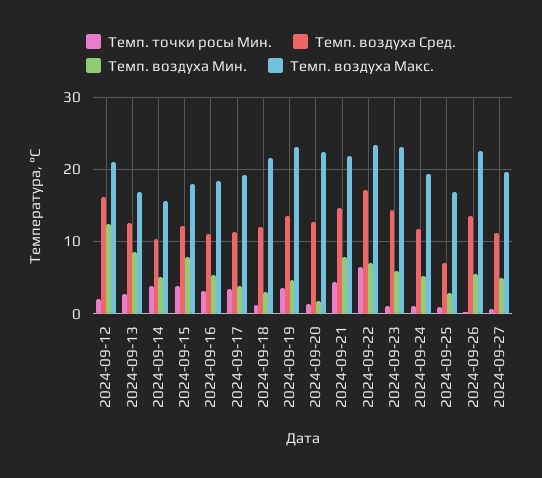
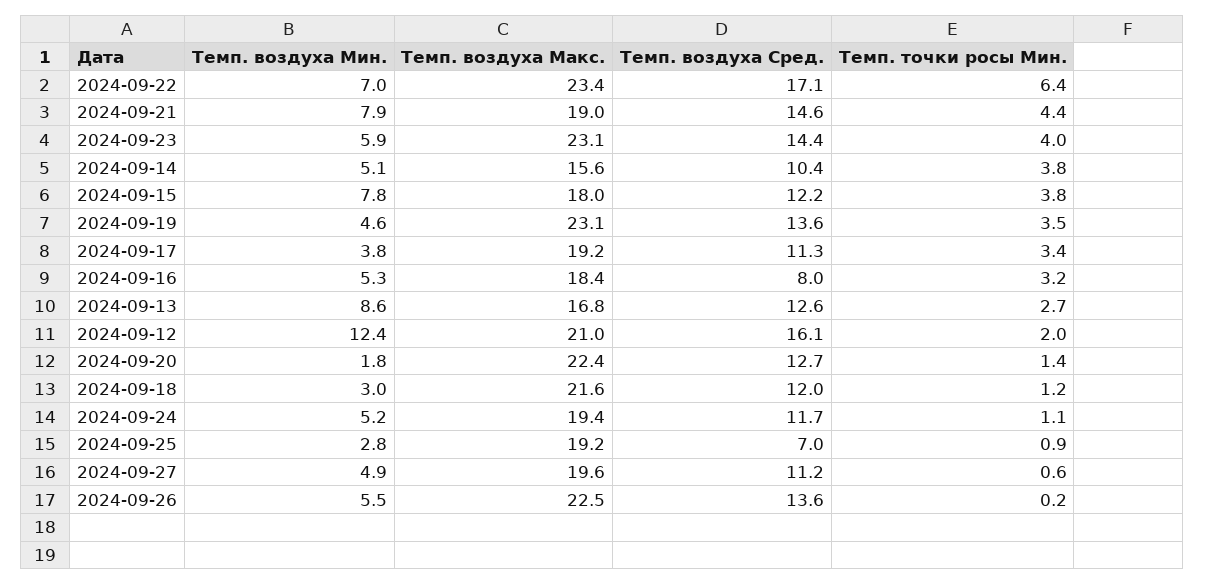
Темп. воздуха Сред., 2024-09-16: 11 -> 8
Темп. воздуха Макс., 2024-09-21: 22 -> 19
Темп. точки росы Мин., 2024-09-23: 1 -> 4
Темп. воздуха Макс., 2024-09-25: 17 -> 19.2

